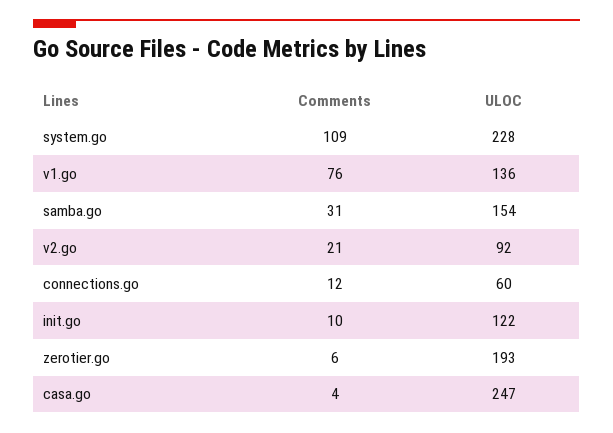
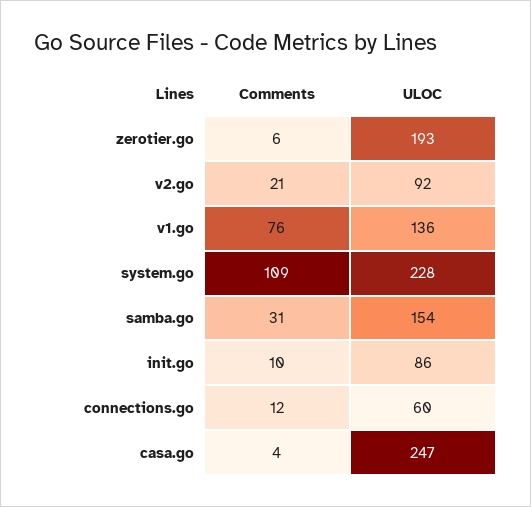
ULOC, init.go: 122 -> 86

